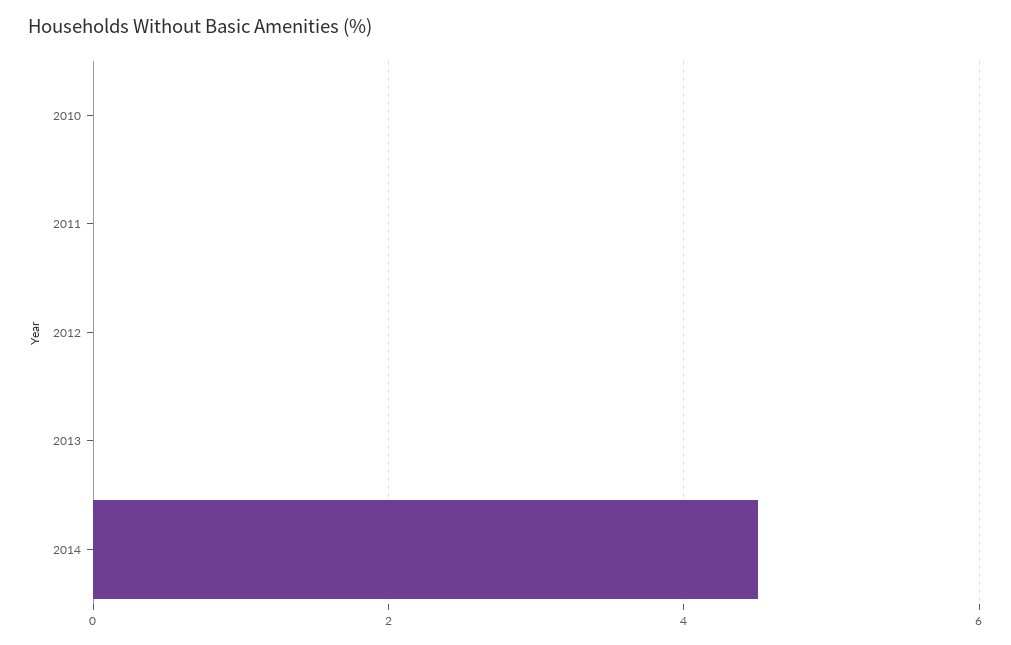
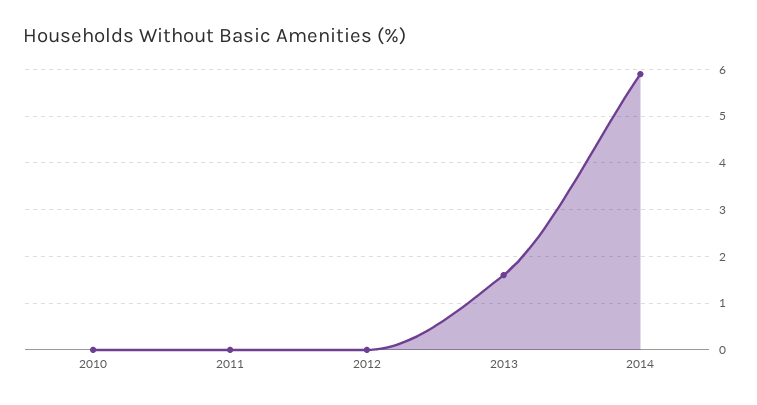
2013: 0 -> 1.5
2014: 4.5 -> 6

